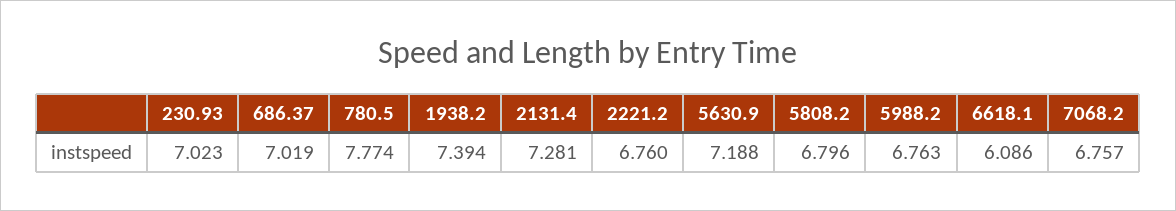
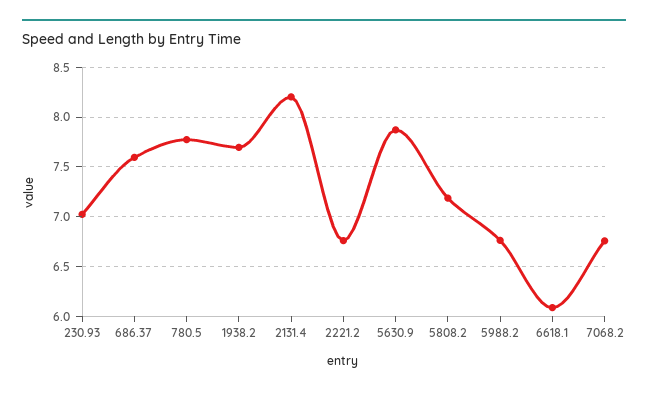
686.37: 7.019 -> 7.6
1938.2: 7.394 -> 7.7
2131.4: 7.281 -> 8.2
5630.9: 7.188 -> 7.9
5808.2: 6.796 -> 7.2

